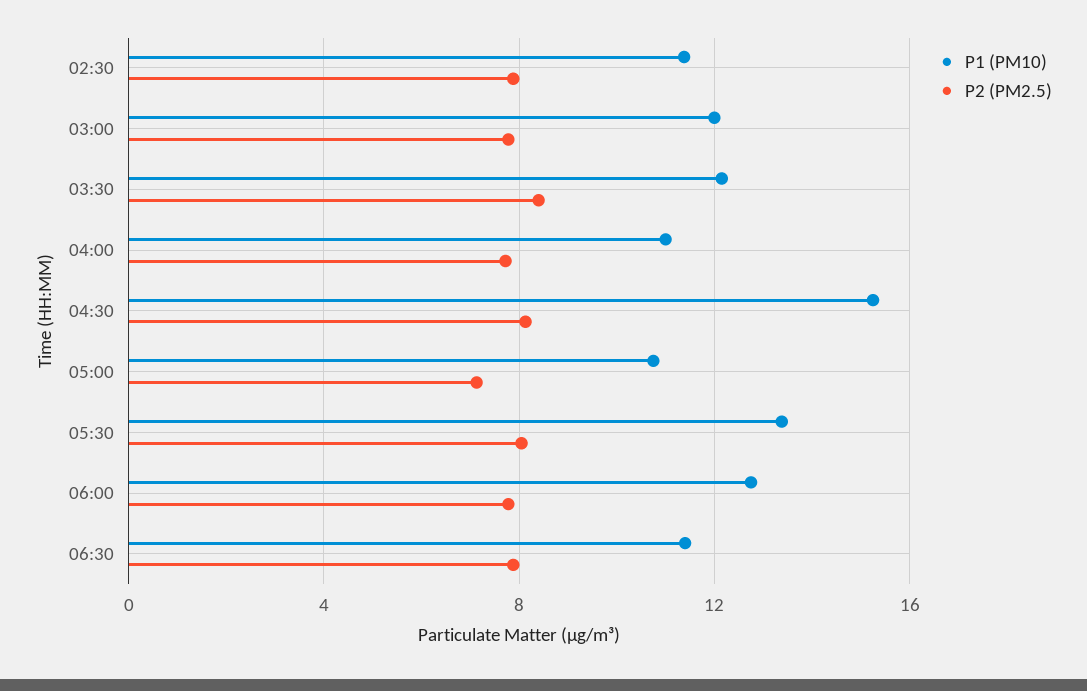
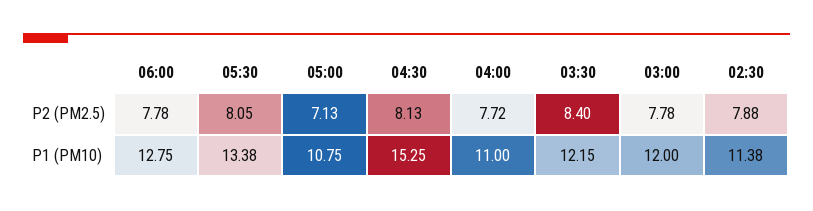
P1 (PM10), 06:30: 11.5 -> none
P2 (PM2.5), 06:30: 8 -> none

